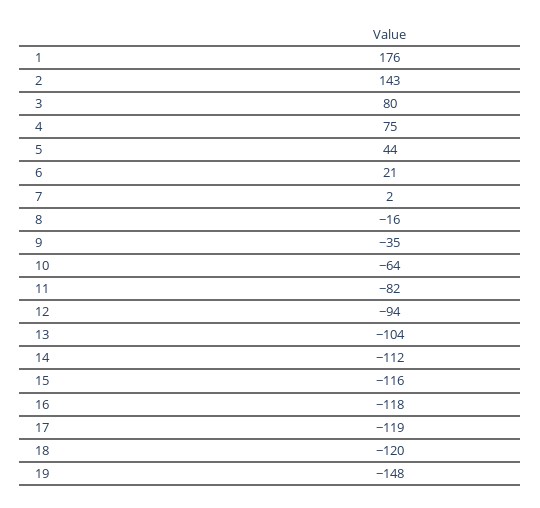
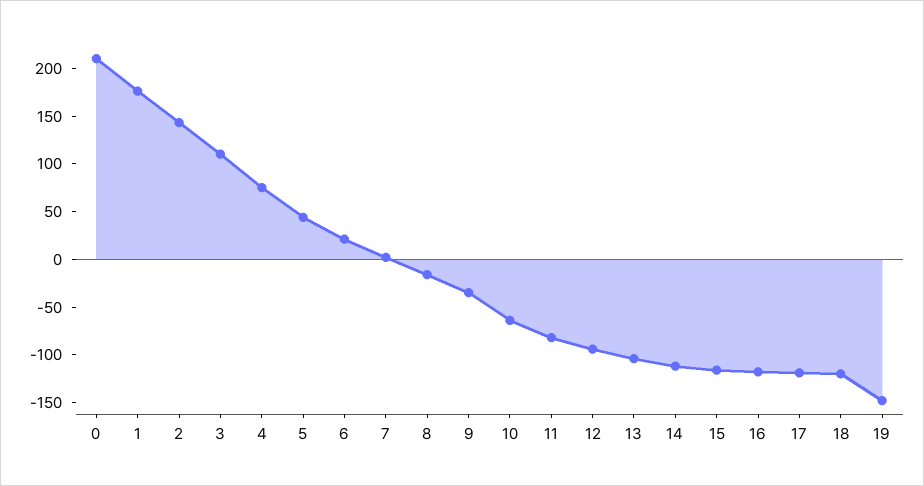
3: 80 -> 110
0: none -> 210

